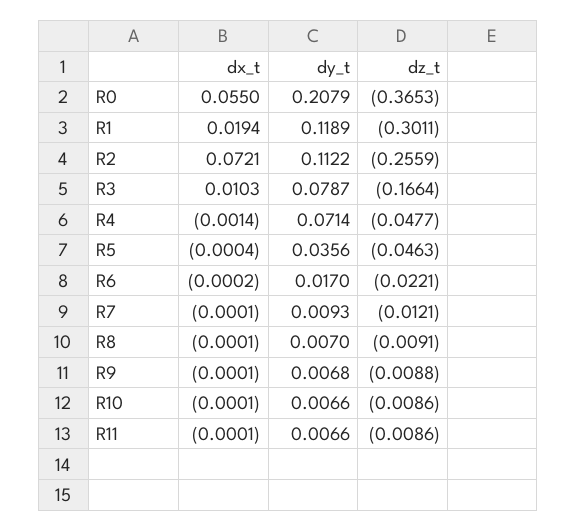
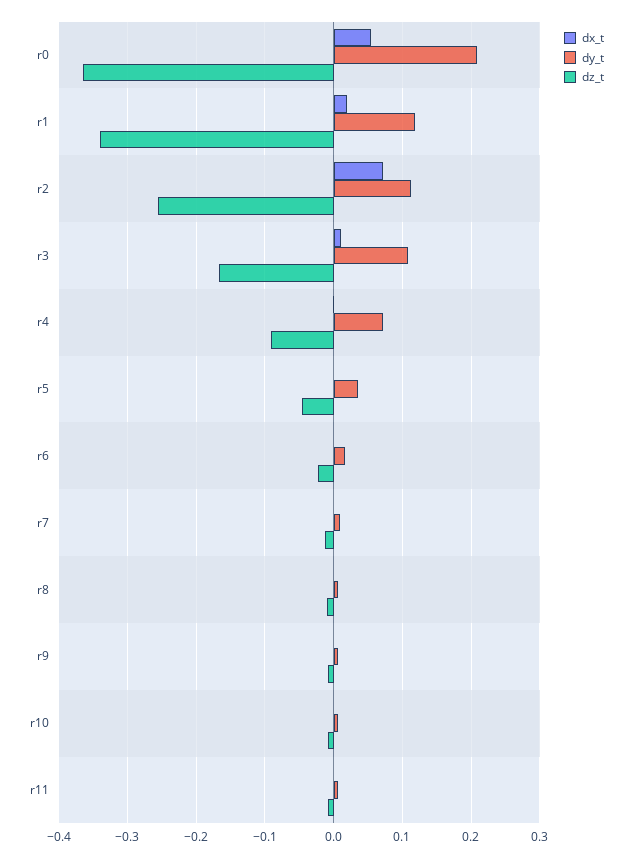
dz_t, R1: -0.3011 -> -0.34
dy_t, R3: 0.0787 -> 0.11
dz_t, R4: -0.0477 -> -0.09

